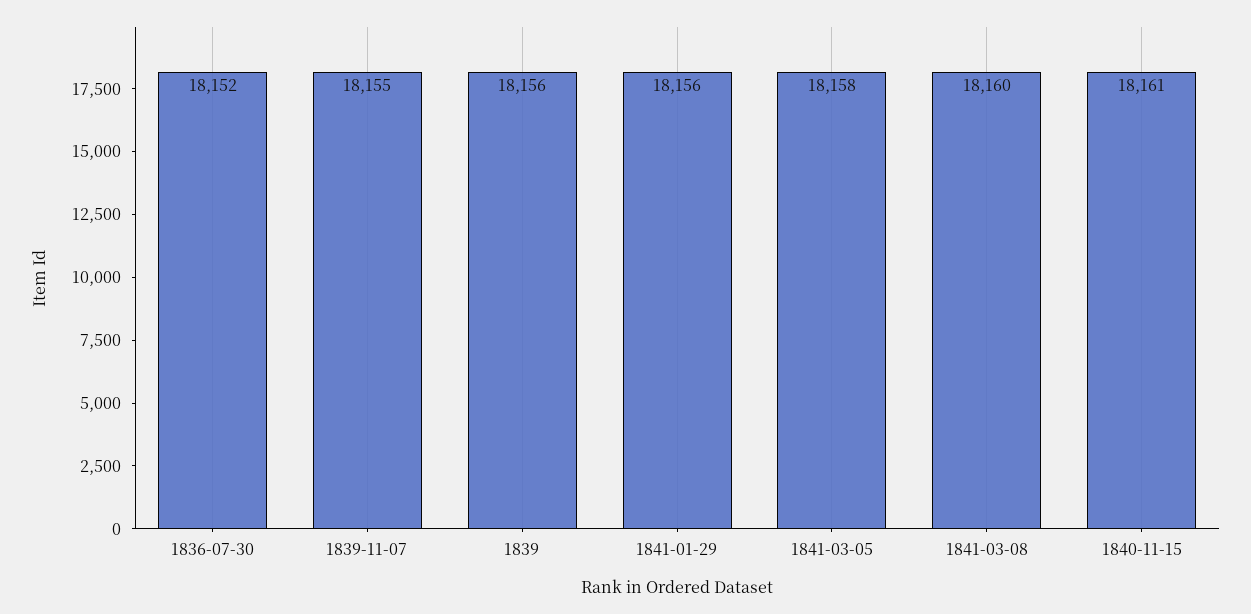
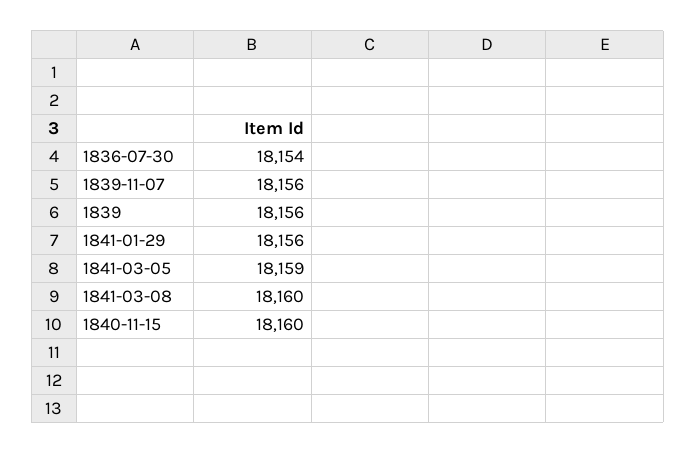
1836-07-30: 18152 -> 18154
1839-11-07: 18155 -> 18156
1841-03-05: 18158 -> 18159
1840-11-15: 18161 -> 18160

